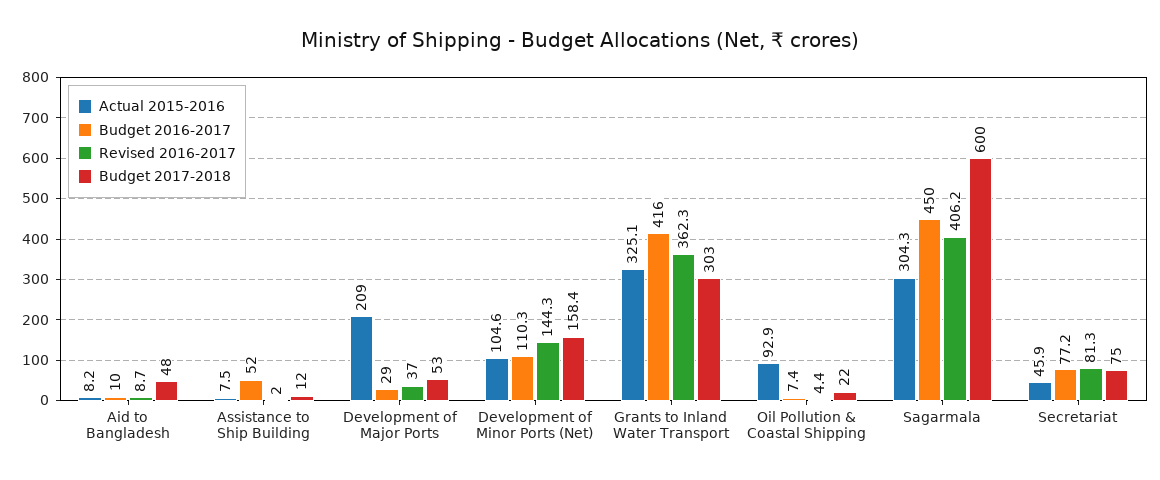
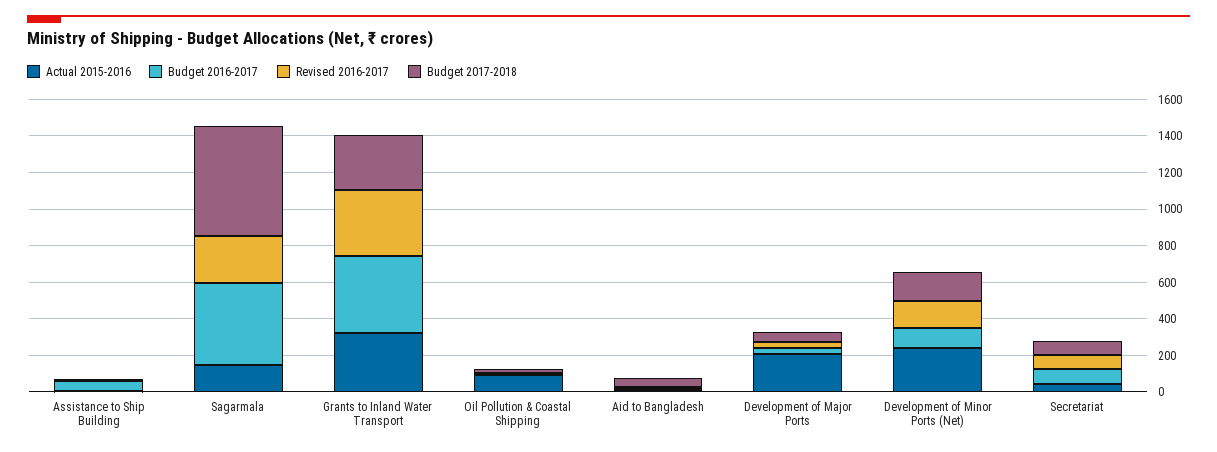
Actual 2015-2016, Development of Minor Ports (Net): 104.6 -> 250
Actual 2015-2016, Sagarmala: 304.3 -> 150
Revised 2016-2017, Sagarmala: 406.2 -> 250

